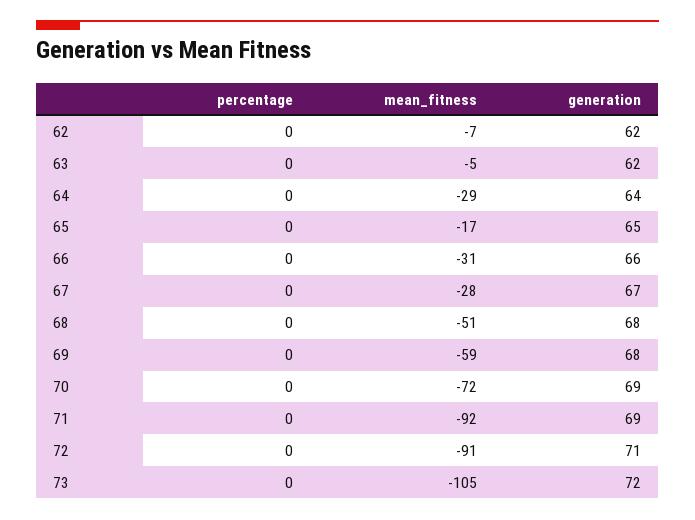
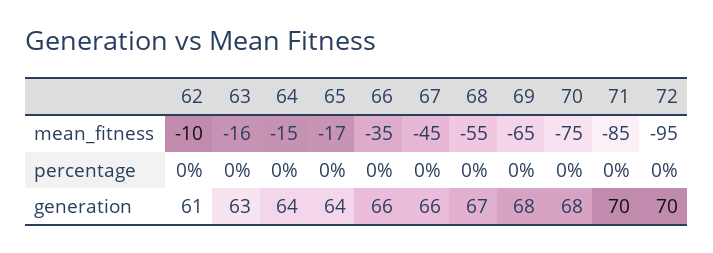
mean_fitness, 62: -7 -> -10
generation, 62: 62 -> 61
mean_fitness, 63: -5 -> -16
generation, 63: 62 -> 63
mean_fitness, 64: -29 -> -15
generation, 65: 65 -> 64
mean_fitness, 66: -31 -> -35
mean_fitness, 67: -28 -> -45
generation, 67: 67 -> 66
mean_fitness, 68: -51 -> -55
generation, 68: 68 -> 67
mean_fitness, 69: -59 -> -65
mean_fitness, 70: -72 -> -75
generation, 70: 69 -> 68
mean_fitness, 71: -92 -> -85
generation, 71: 69 -> 70
mean_fitness, 72: -91 -> -95
generation, 72: 71 -> 70
percentage, 73: 0 -> none
mean_fitness, 73: -105 -> none
generation, 73: 72 -> none

